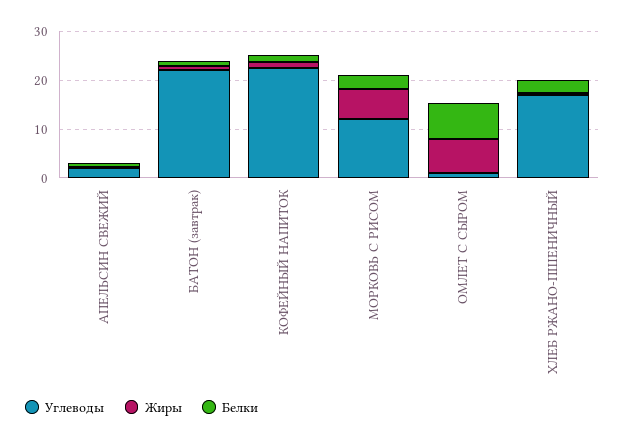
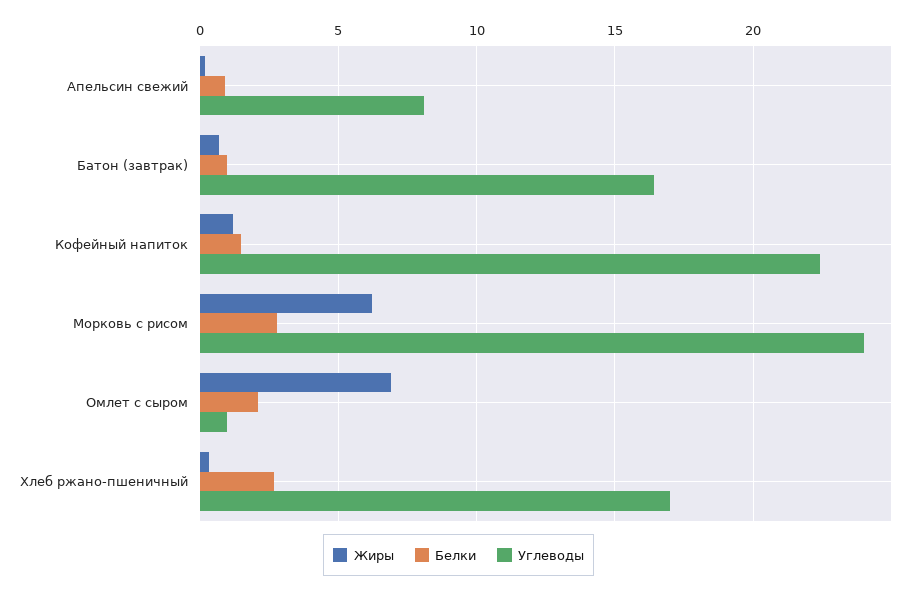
Углеводы, АПЕЛЬСИН СВЕЖИЙ: 2 -> 8
Углеводы, БАТОН (завтрак): 22 -> 16.5
Углеводы, МОРКОВЬ С РИСОМ: 12 -> 24
Белки, ОМЛЕТ С СЫРОМ: 8 -> 2

